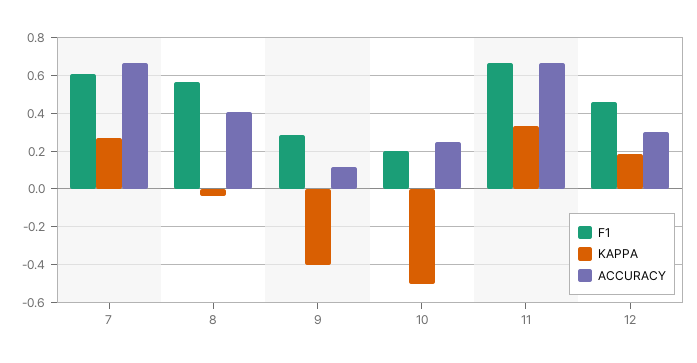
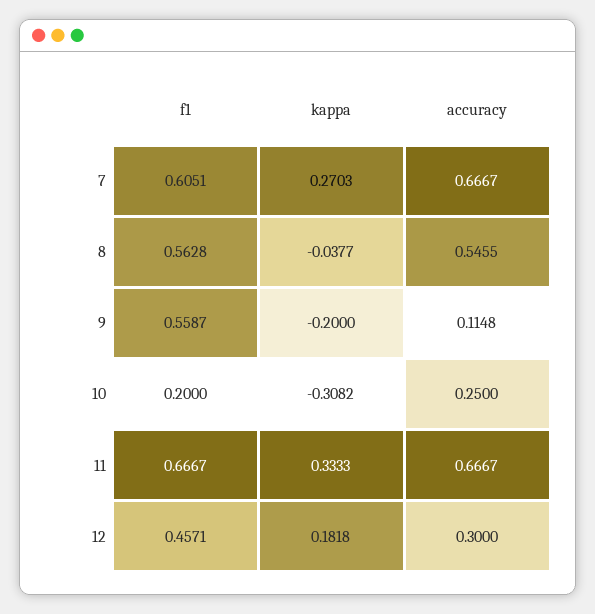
ACCURACY, 8: 0.4 -> 0.5455
F1, 9: 0.3 -> 0.5587
KAPPA, 9: -0.4 -> -0.2
KAPPA, 10: -0.5 -> -0.3082

